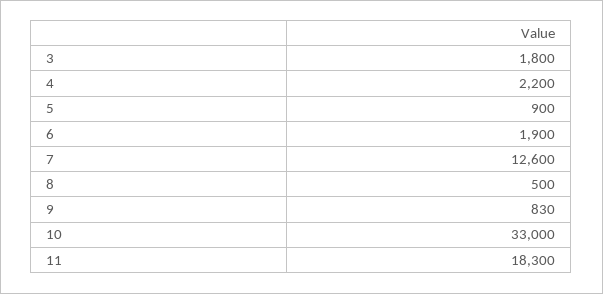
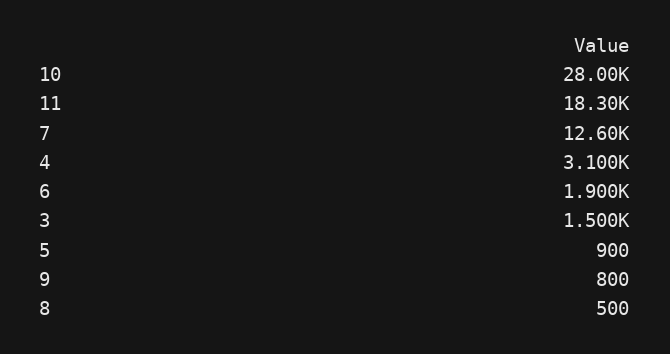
3: 1800 -> 1500
4: 2200 -> 3100
9: 830 -> 800
10: 33000 -> 28000

